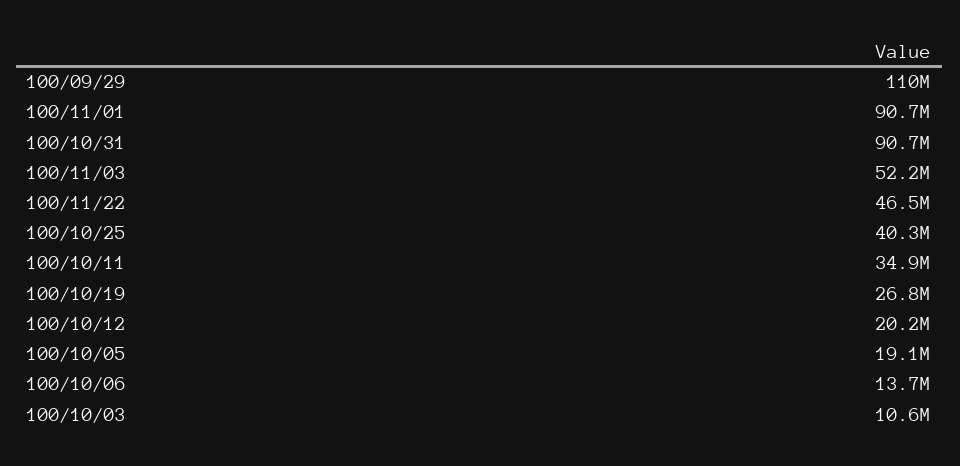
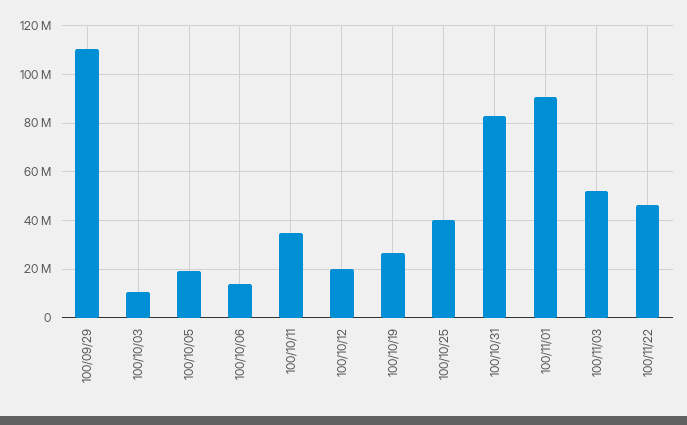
100/10/31: 90700000 -> 82500000

